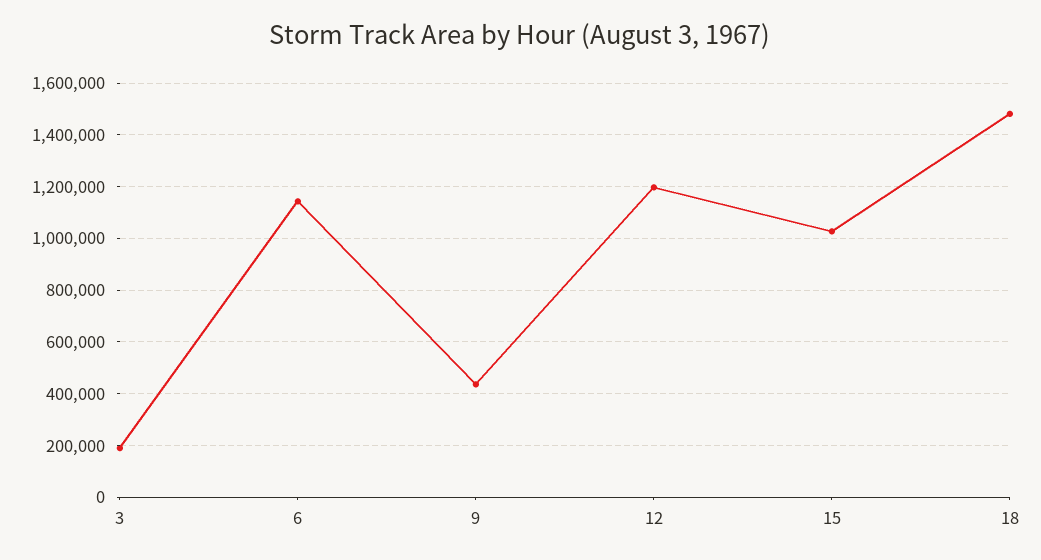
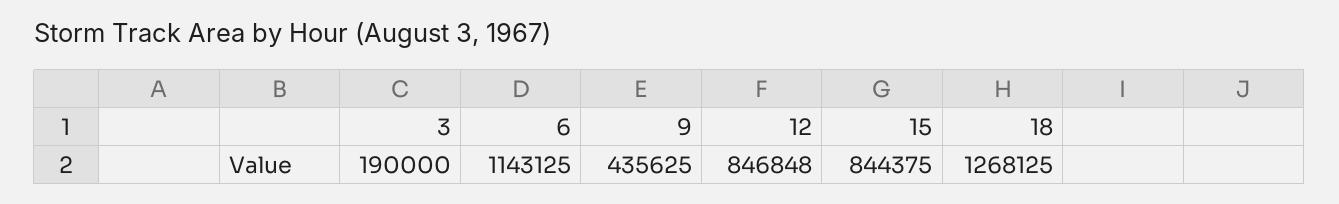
12: 1200000 -> 846848
15: 1025000 -> 844375
18: 1475000 -> 1268125

